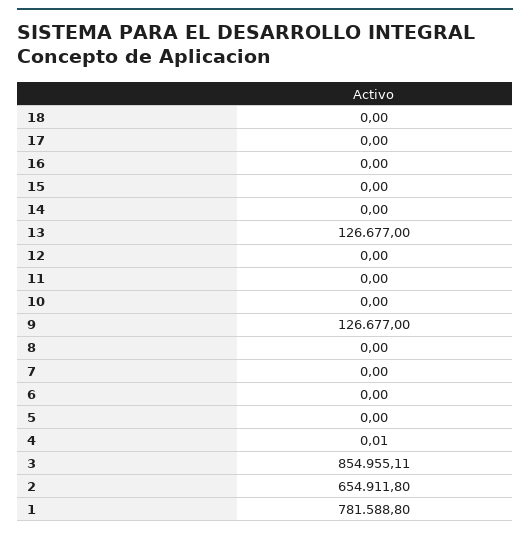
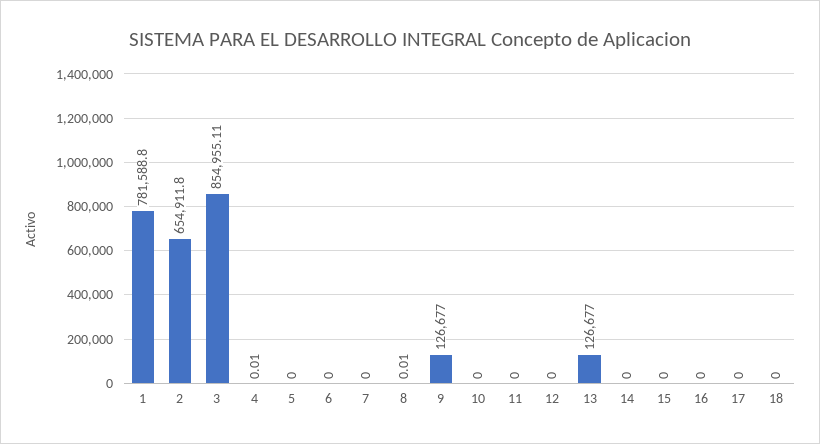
8: 0 -> 0.01

